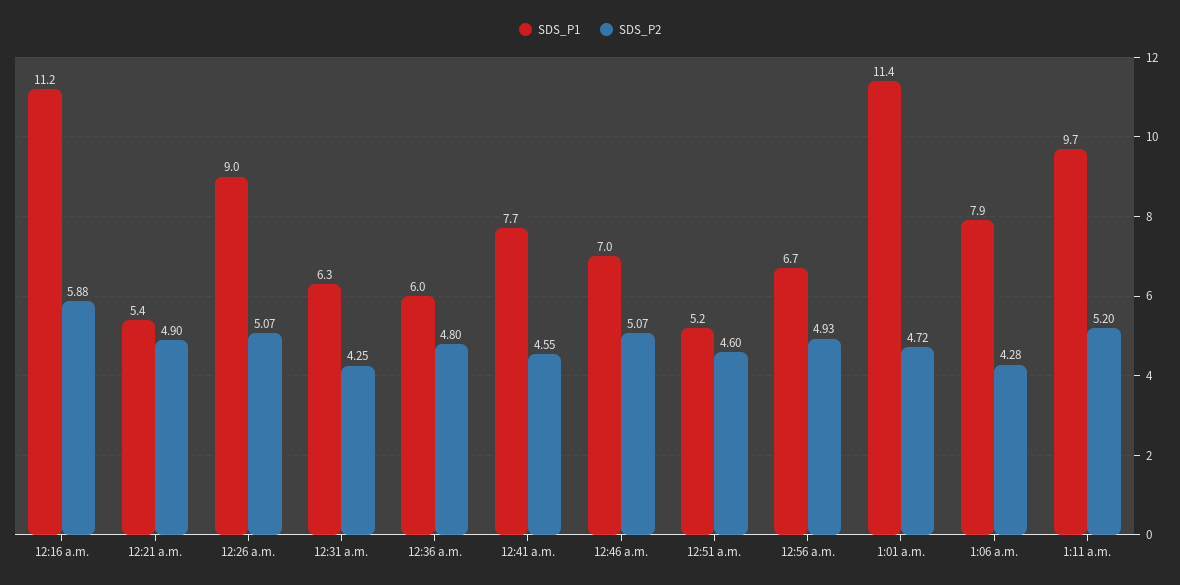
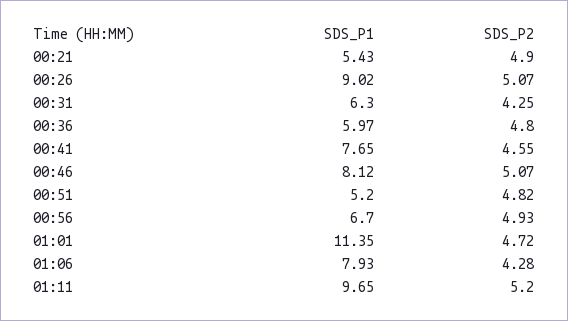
SDS_P1, 12:16 a.m.: 11.2 -> none
SDS_P2, 12:16 a.m.: 5.88 -> none
SDS_P1, 12:46 a.m.: 7 -> 8.12
SDS_P2, 12:51 a.m.: 4.6 -> 4.82

